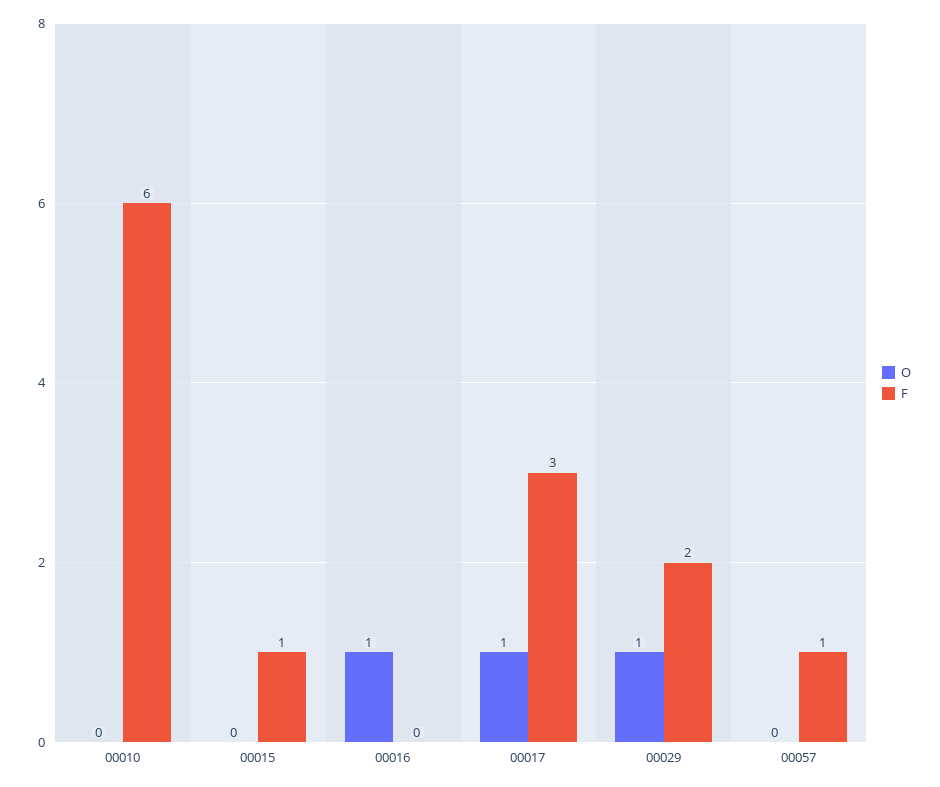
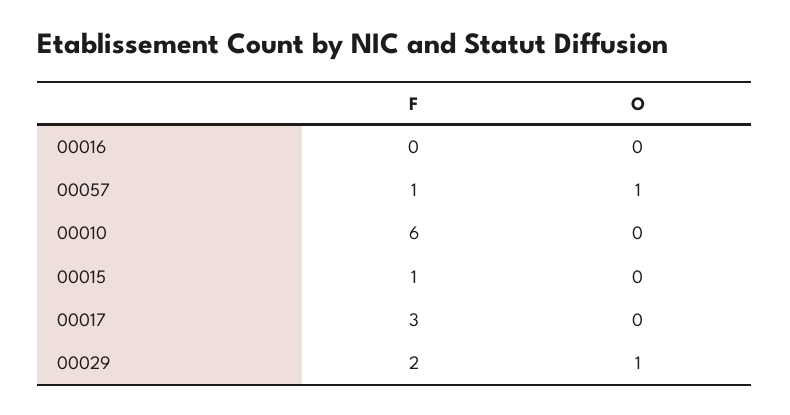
O, 00016: 1 -> 0
O, 00017: 1 -> 0
O, 00057: 0 -> 1

